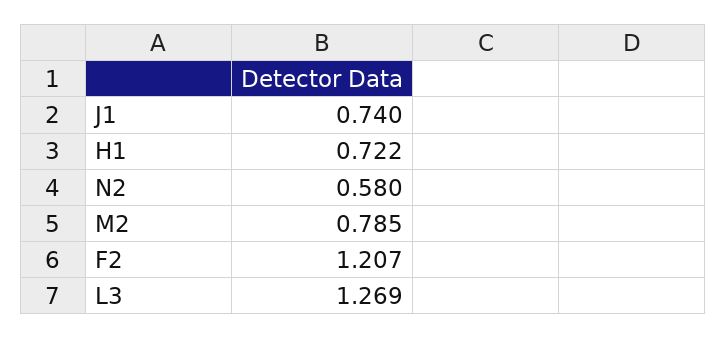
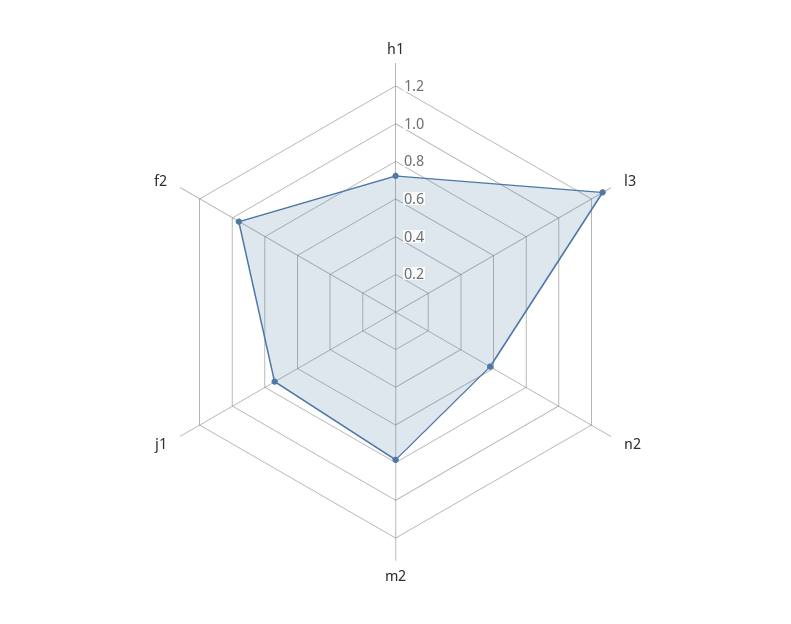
F2: 1.207 -> 0.95

